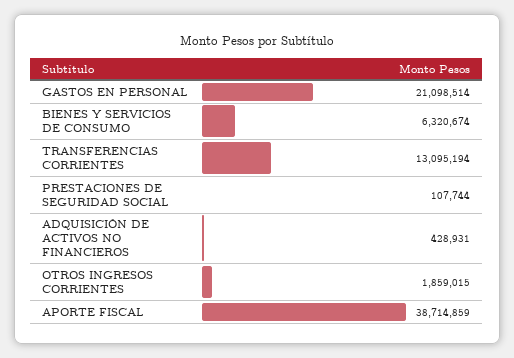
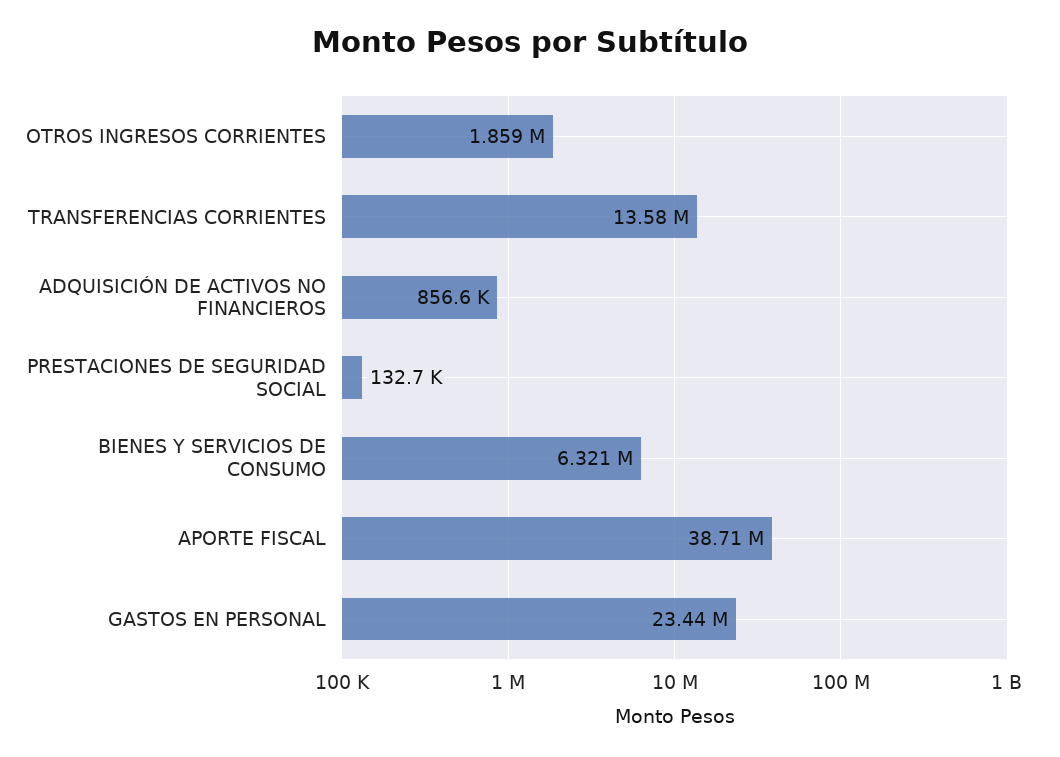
GASTOS EN PERSONAL: 21098514 -> 23440000
TRANSFERENCIAS CORRIENTES: 13095194 -> 13580000
PRESTACIONES DE SEGURIDAD SOCIAL: 107744 -> 132700
ADQUISICIÓN DE ACTIVOS NO FINANCIEROS: 428931 -> 856600

